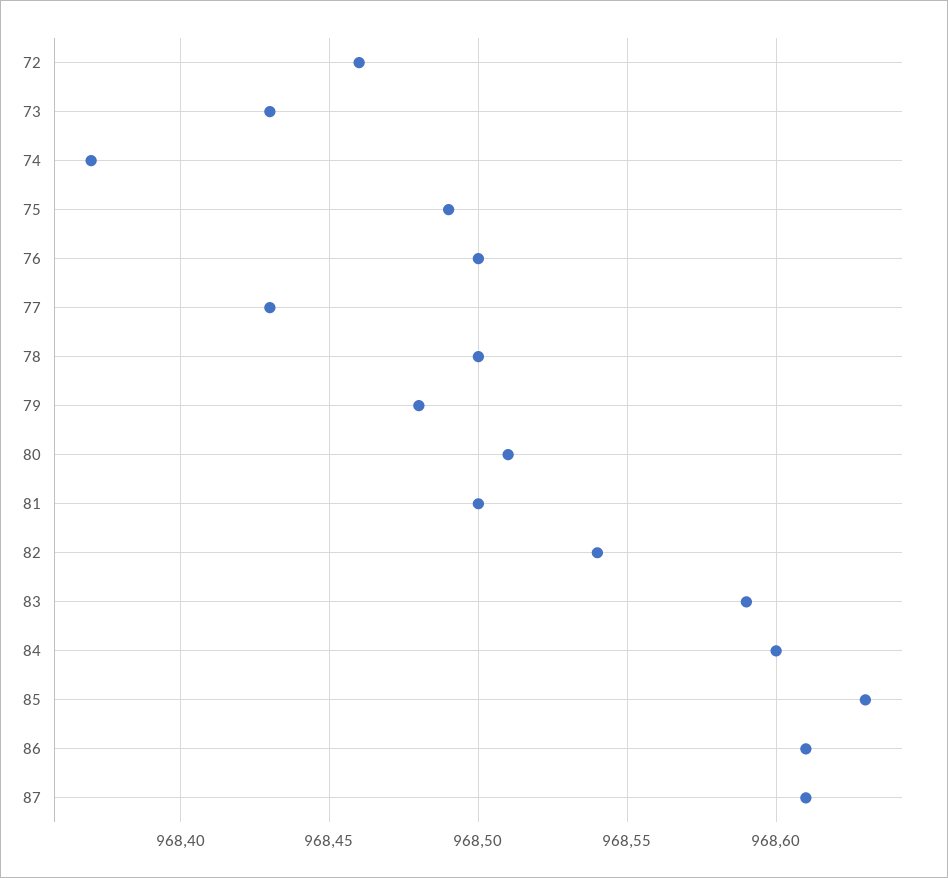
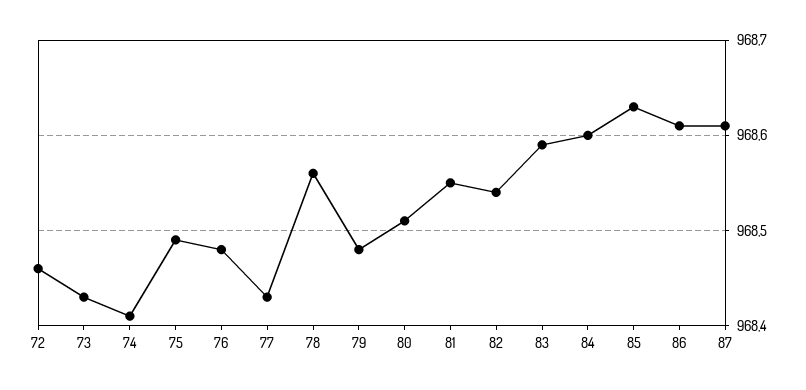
74: 968.37 -> 968.41
76: 968.5 -> 968.48
78: 968.5 -> 968.56
81: 968.5 -> 968.55

